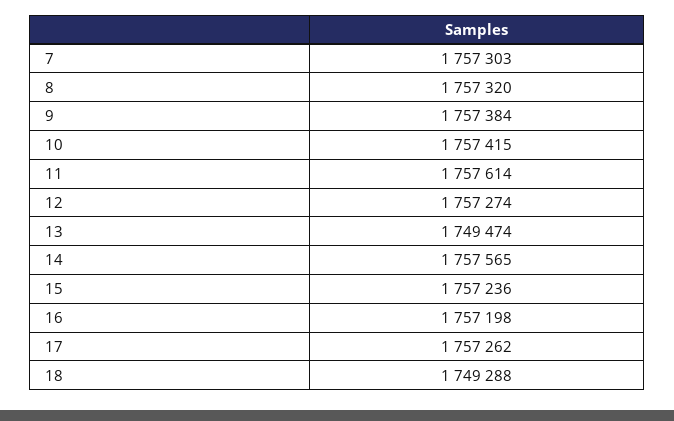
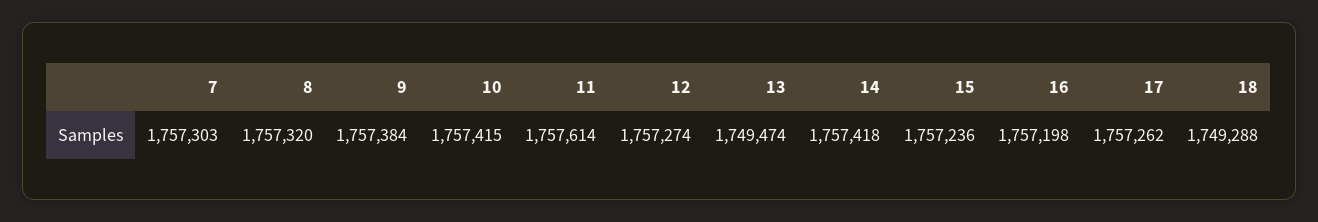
14: 1757565 -> 1757418

